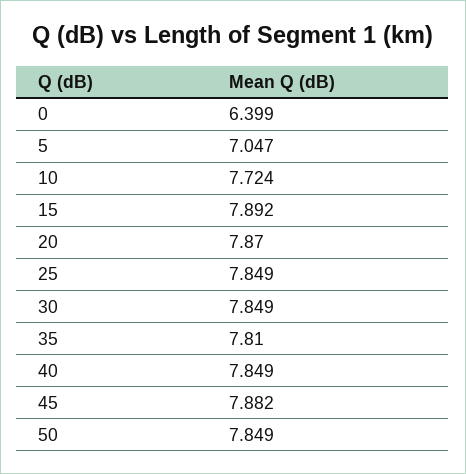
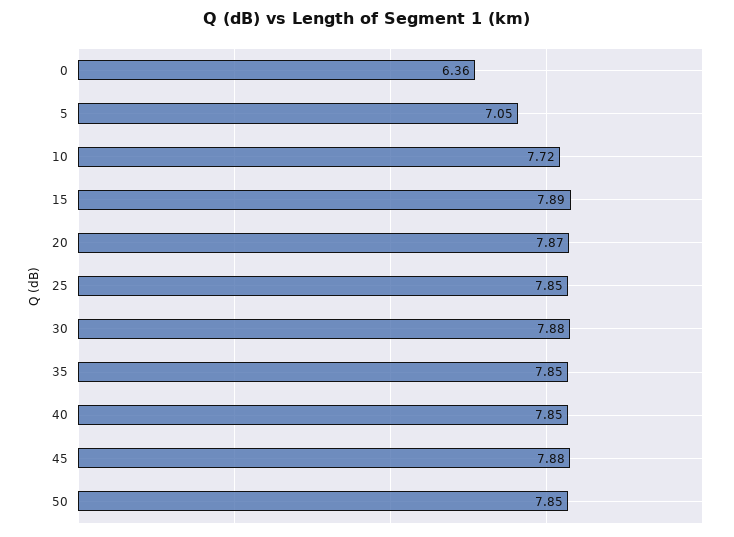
0: 6.399 -> 6.36
30: 7.849 -> 7.88
35: 7.81 -> 7.85

